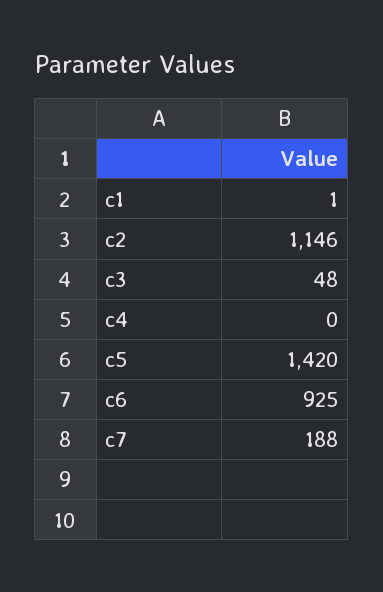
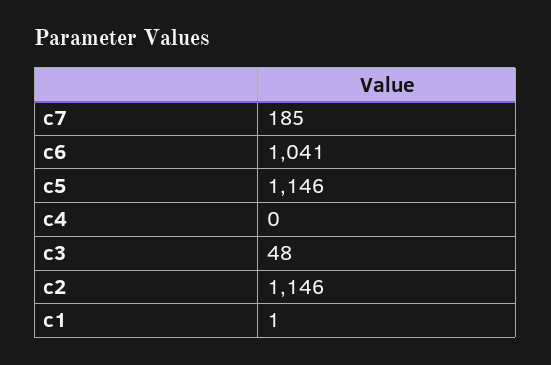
c5: 1420 -> 1146
c6: 925 -> 1041
c7: 188 -> 185

